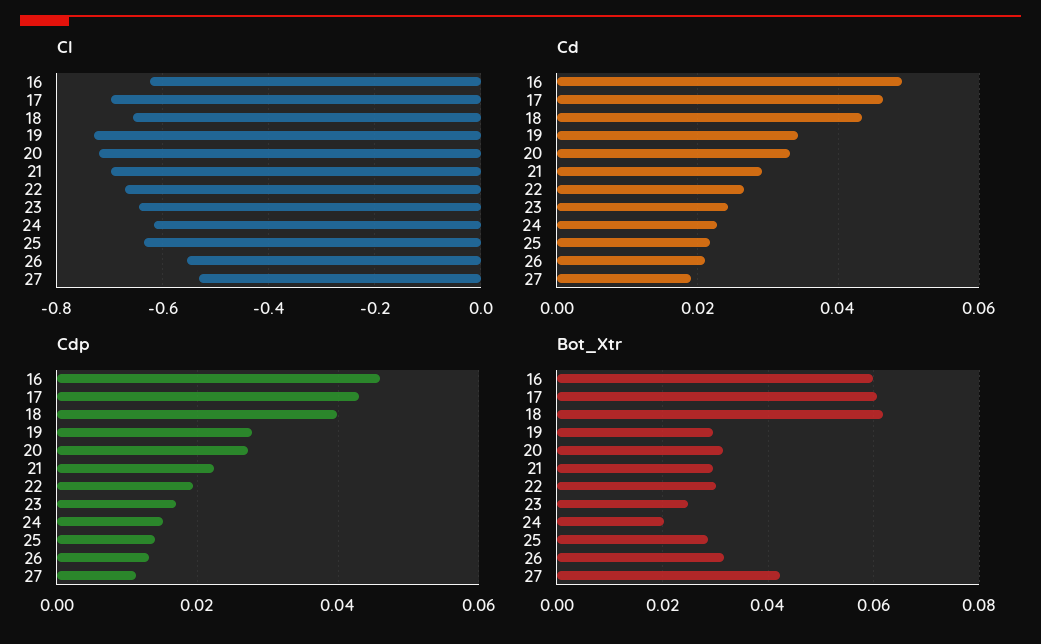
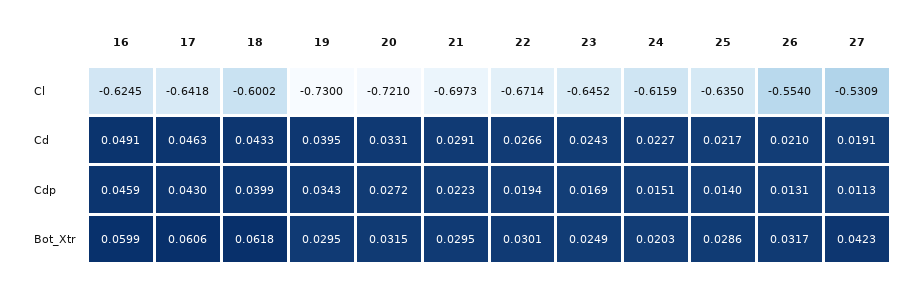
Cl, 17: -0.7 -> -0.6418
Cl, 18: -0.66 -> -0.6002
Cd, 19: 0.034 -> 0.0395
Cdp, 19: 0.028 -> 0.0343

